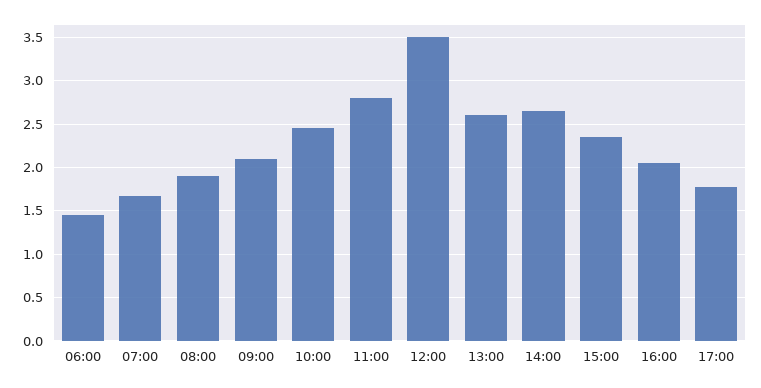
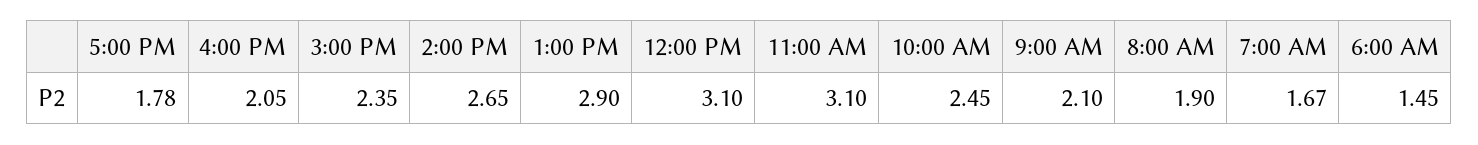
11:00: 2.8 -> 3.1
12:00: 3.5 -> 3.1
13:00: 2.6 -> 2.9

